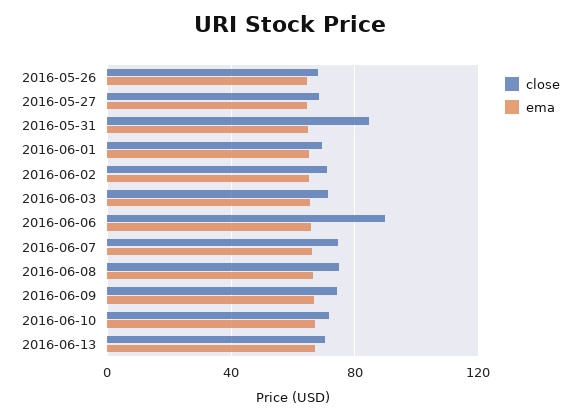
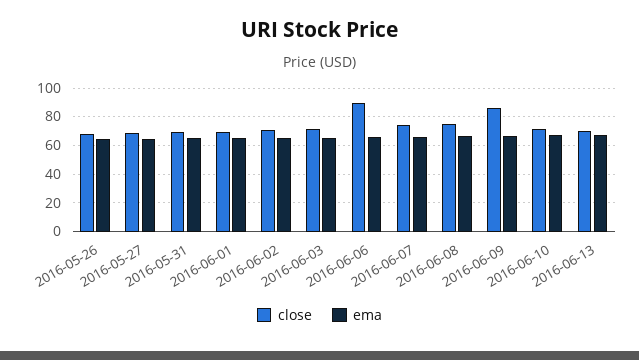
close, 2016-05-31: 85 -> 70
close, 2016-06-09: 75 -> 85

